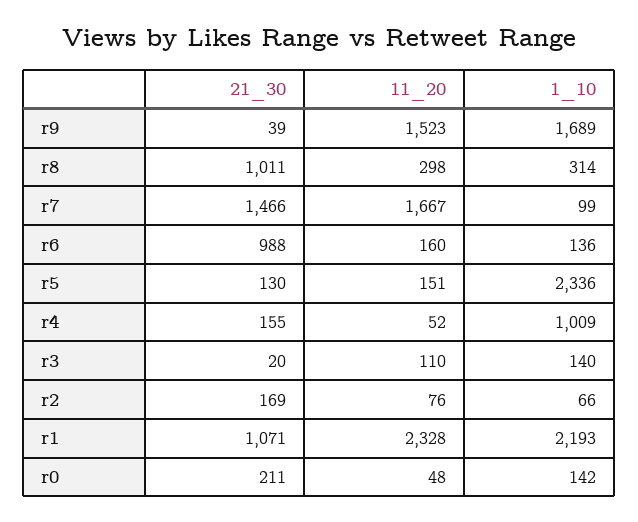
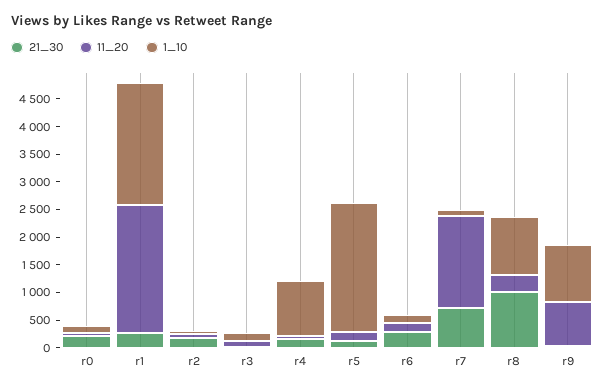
11_20, r9: 1523 -> 750
1_10, r9: 1689 -> 1000
1_10, r8: 314 -> 1000
21_30, r7: 1466 -> 750
21_30, r6: 988 -> 250
21_30, r1: 1071 -> 250

